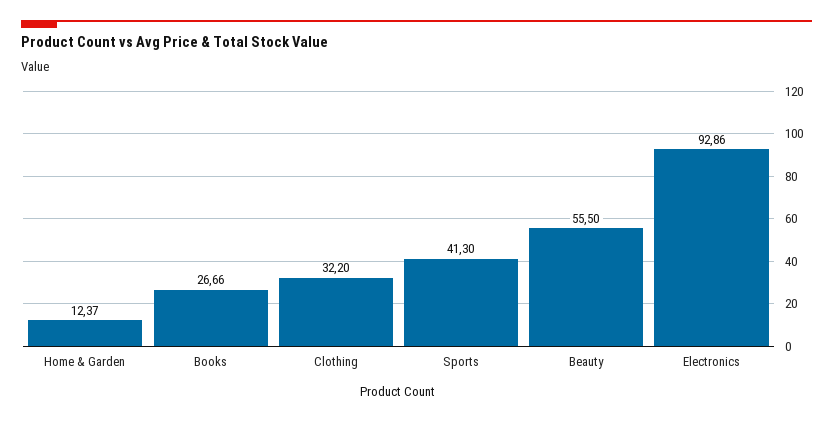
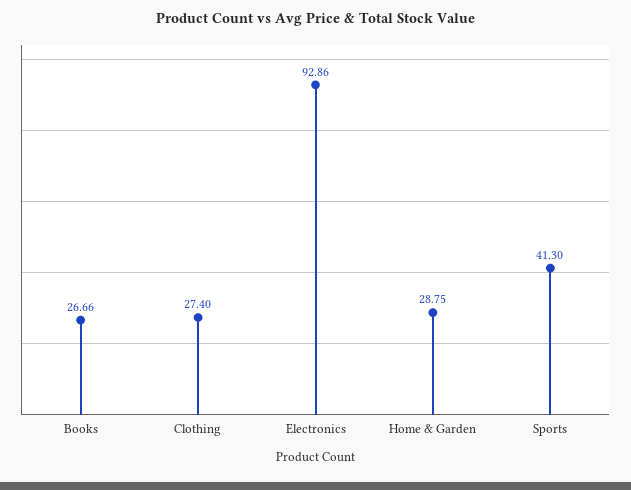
Home & Garden: 12.37 -> 28.75
Clothing: 32.2 -> 27.4
Beauty: 55.5 -> none

